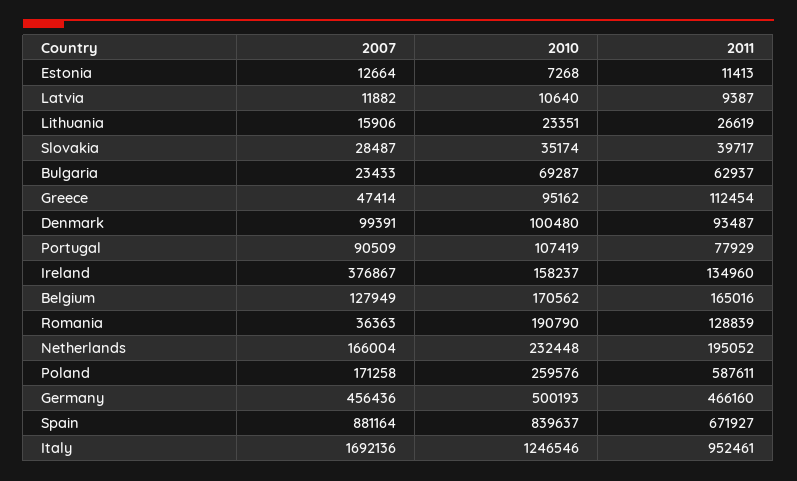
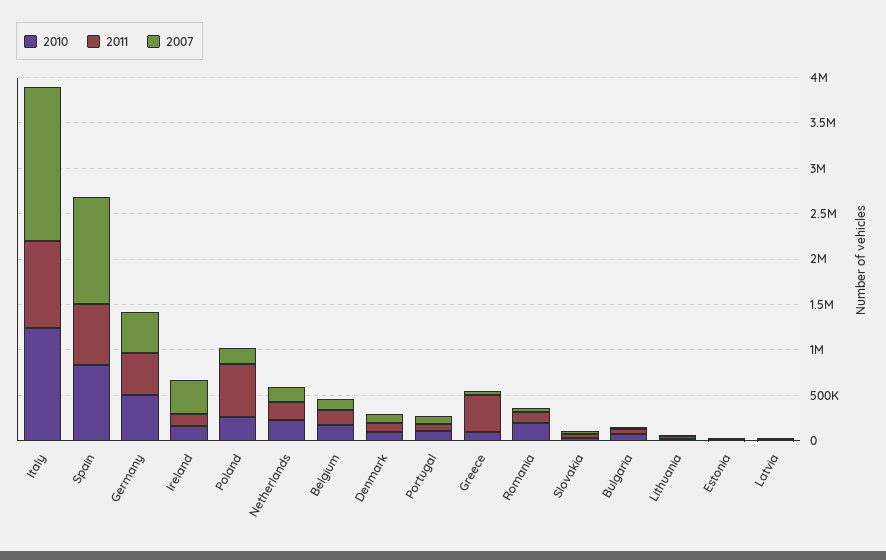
2011, Greece: 112454 -> 400000
2007, Spain: 881164 -> 1200000

